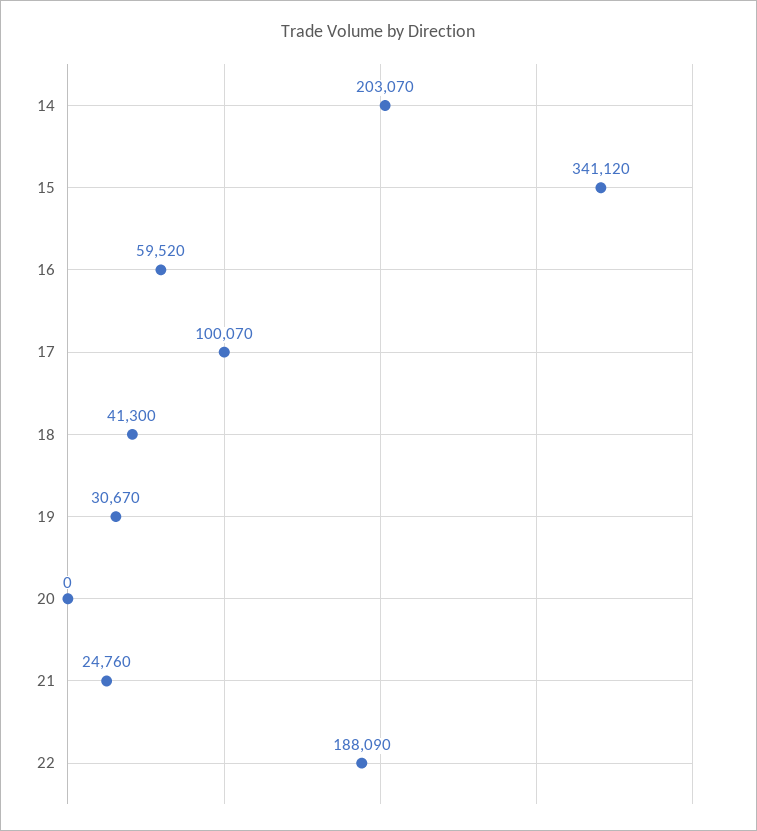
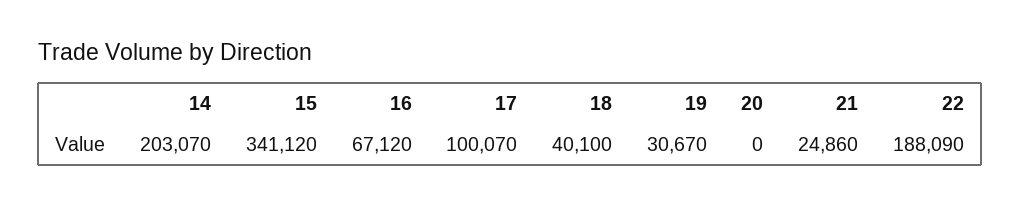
16: 59520 -> 67120
18: 41300 -> 40100
21: 24760 -> 24860

